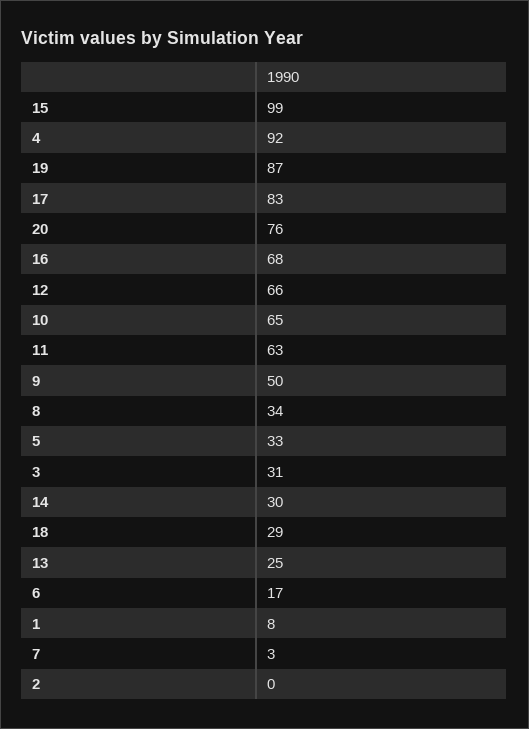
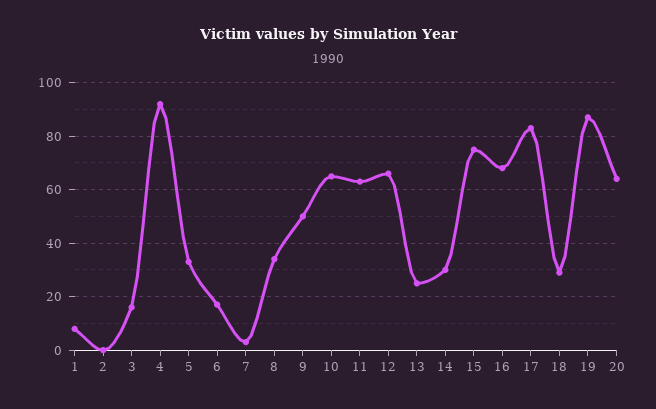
15: 99 -> 75
20: 76 -> 65
3: 31 -> 15

